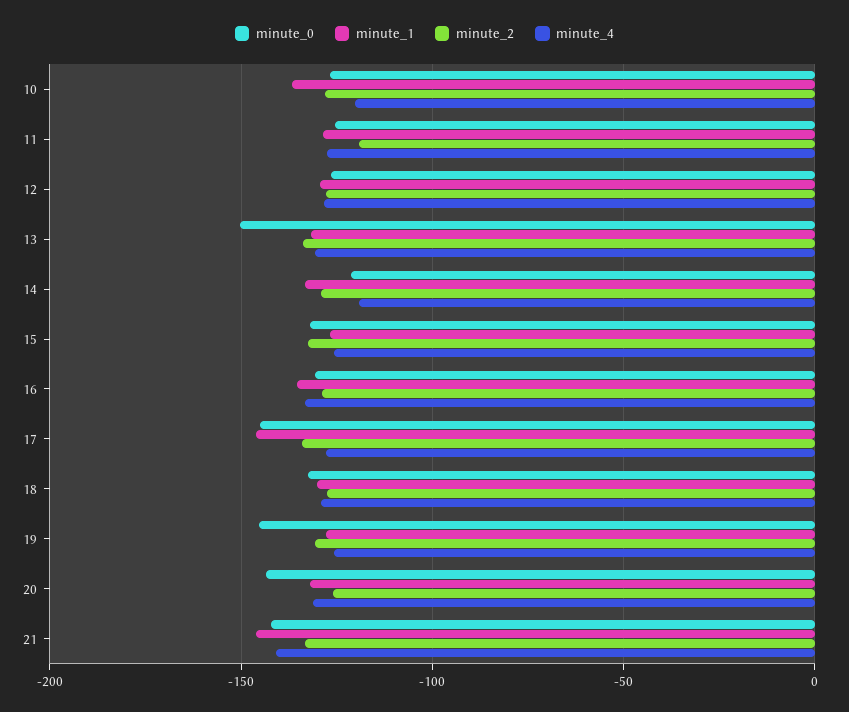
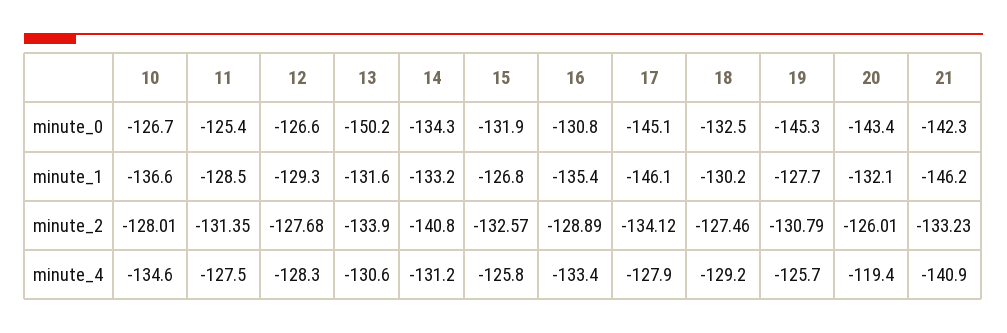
minute_4, 10: -120 -> -134.6
minute_2, 11: -120 -> -131.35
minute_0, 14: -120 -> -134.3
minute_2, 14: -130 -> -140.8
minute_4, 14: -120 -> -131.2
minute_4, 20: -130 -> -119.4

